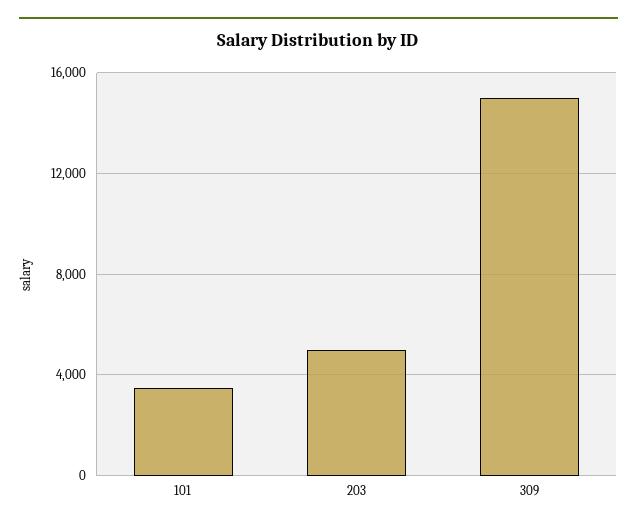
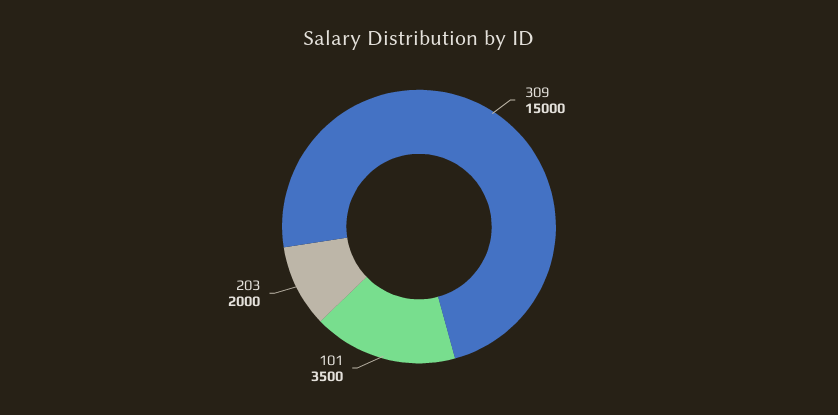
203: 5000 -> 2000

